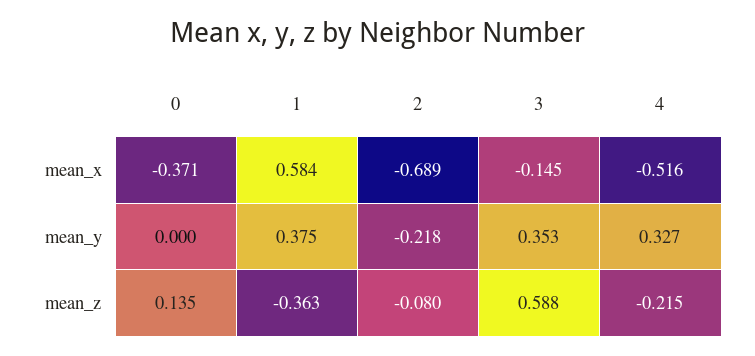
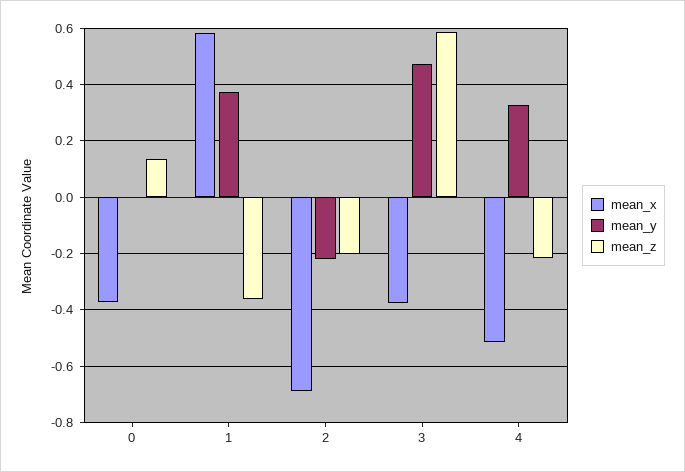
mean_x, 3: -0.145 -> -0.375
mean_y, 3: 0.353 -> 0.475
mean_z, 2: -0.08 -> -0.2

